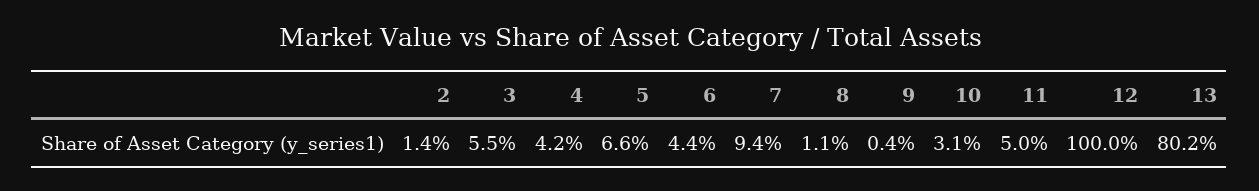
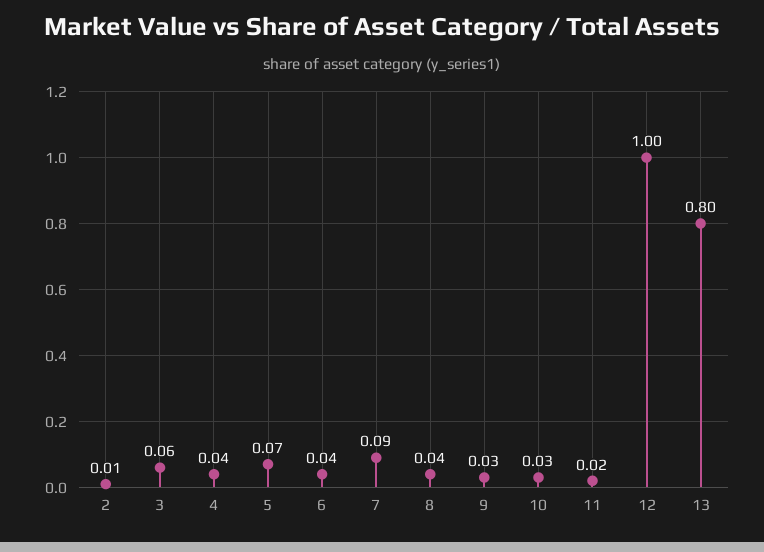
8: 0.011 -> 0.04
9: 0.004 -> 0.03
11: 0.05 -> 0.02

